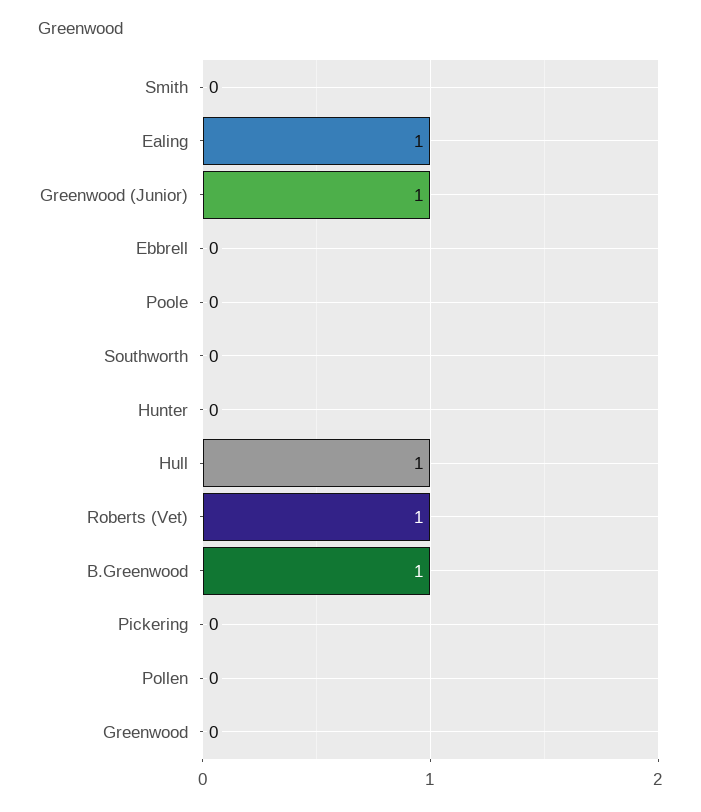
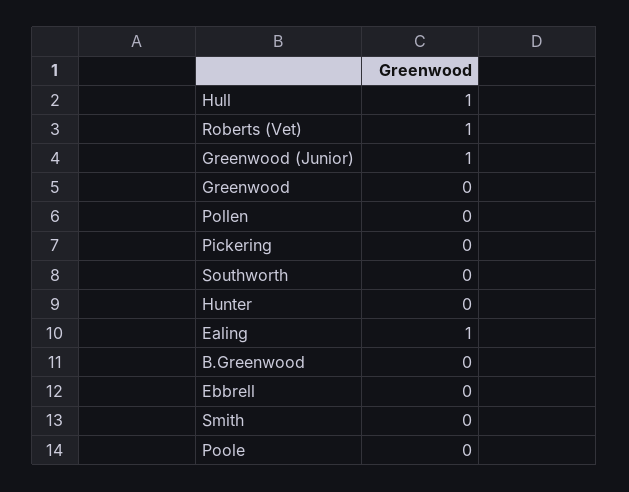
B.Greenwood: 1 -> 0

